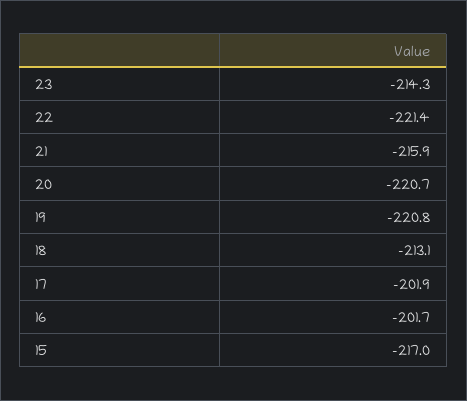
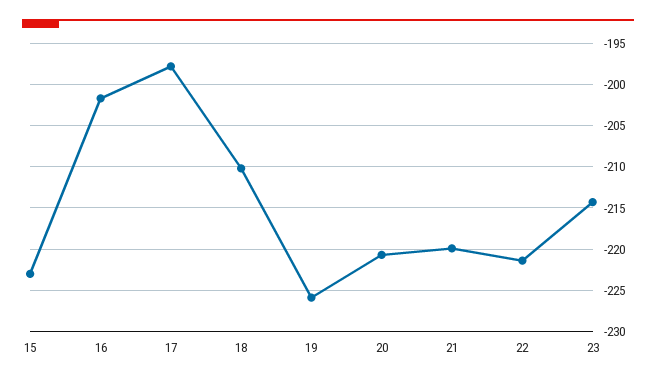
21: -215.9 -> -220
19: -220.8 -> -226
18: -213.1 -> -210
17: -201.9 -> -198
15: -217 -> -223

